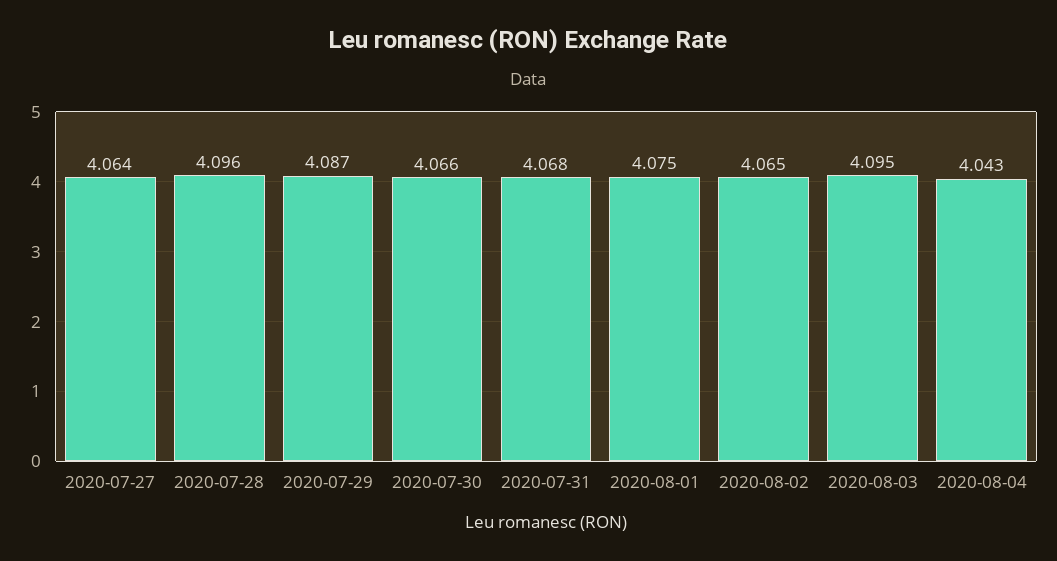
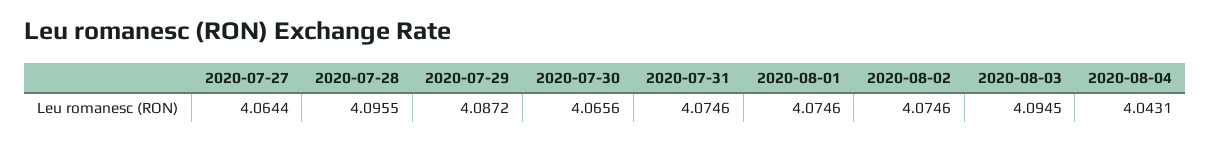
2020-07-31: 4.068 -> 4.0746
2020-08-02: 4.065 -> 4.0746

